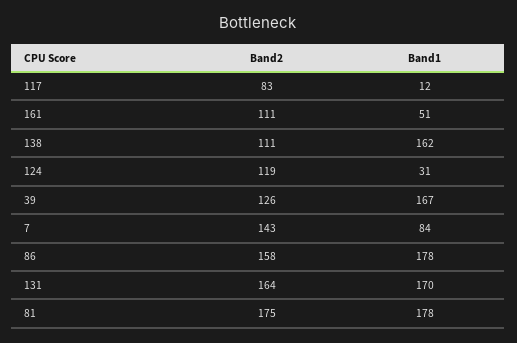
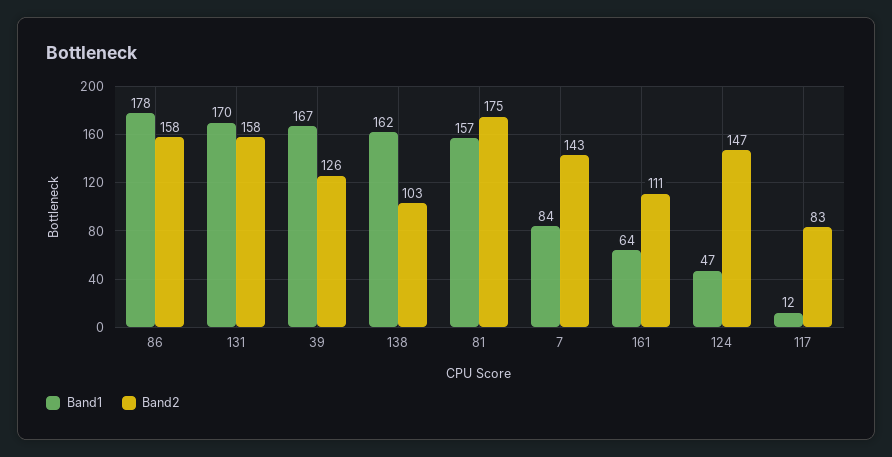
Band1, 161: 51 -> 64
Band2, 138: 111 -> 103
Band2, 124: 119 -> 147
Band1, 124: 31 -> 47
Band2, 131: 164 -> 158
Band1, 81: 178 -> 157

